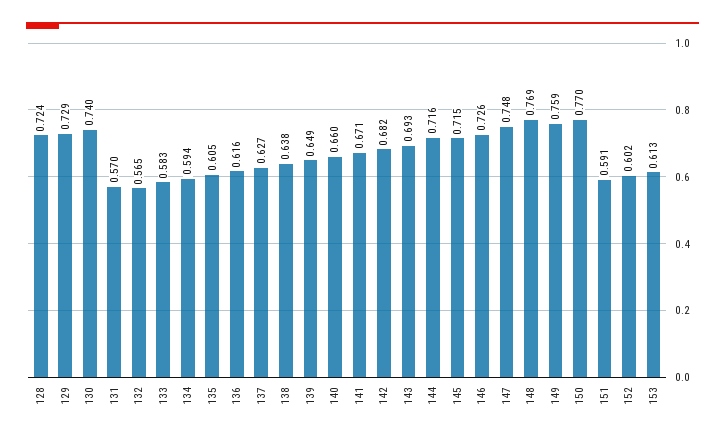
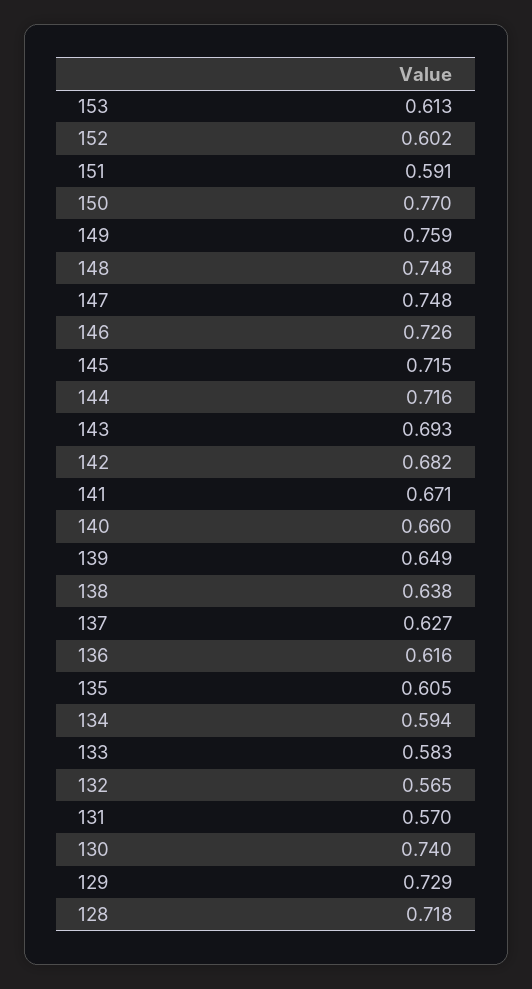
128: 0.724 -> 0.718
148: 0.769 -> 0.748

